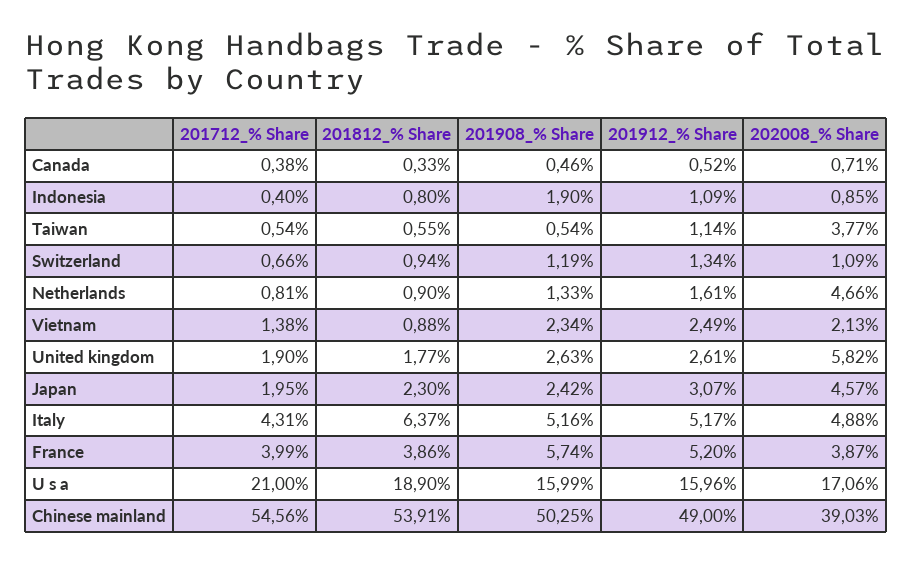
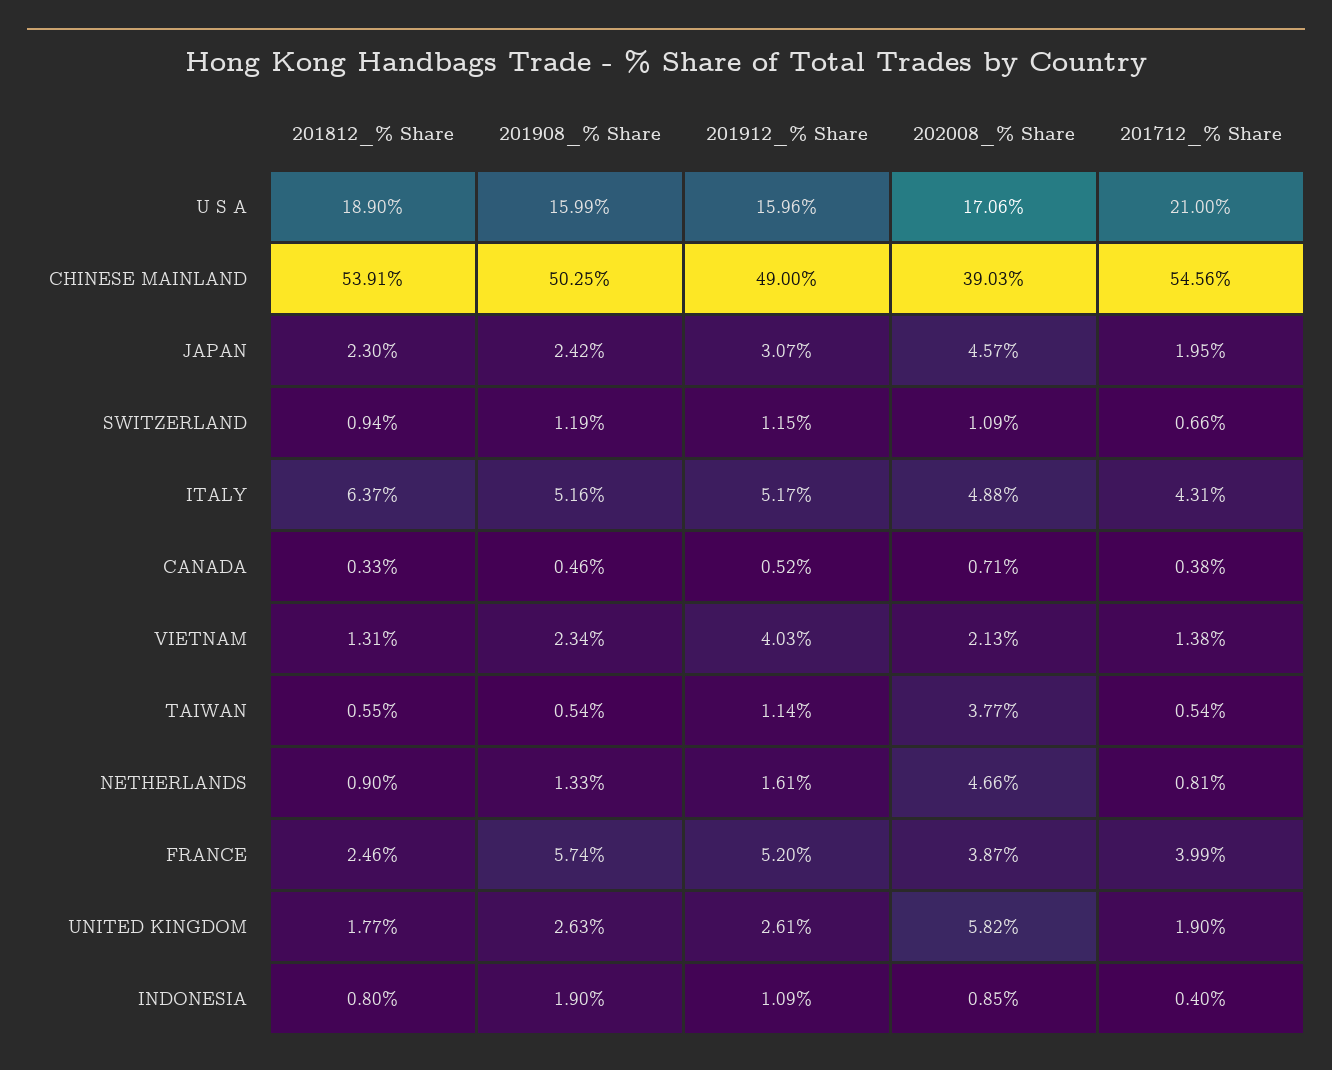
201912_% Share, Switzerland: 1.34 -> 1.15
201812_% Share, Vietnam: 0.88 -> 1.31
201912_% Share, Vietnam: 2.49 -> 4.03
201812_% Share, France: 3.86 -> 2.46

